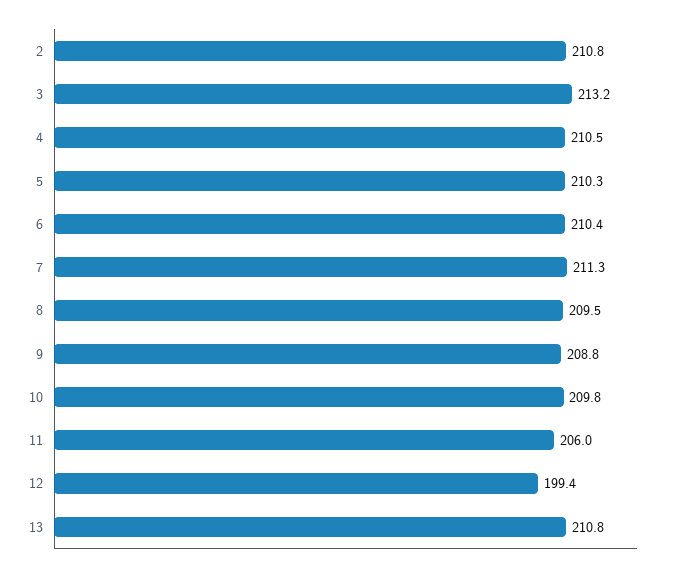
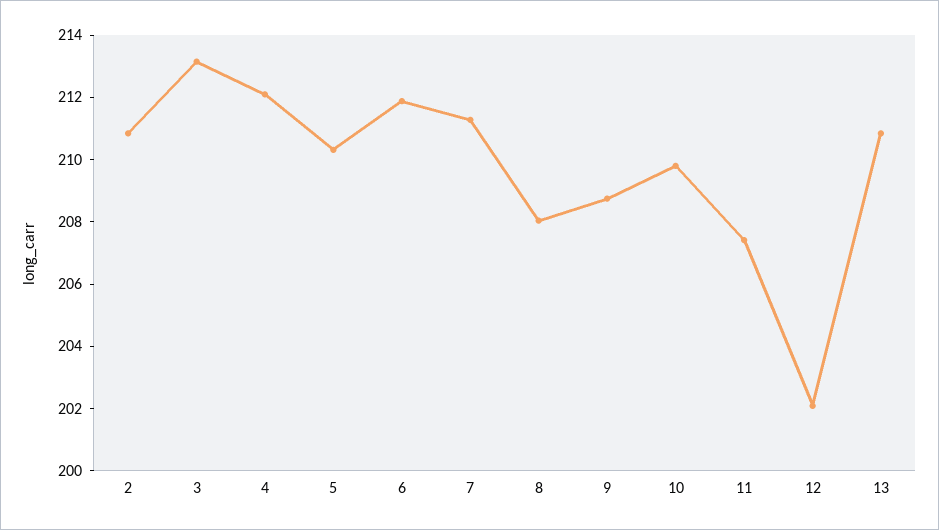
4: 210.5 -> 212
6: 210.4 -> 212
8: 209.5 -> 208
11: 206 -> 207.5
12: 199.4 -> 202

